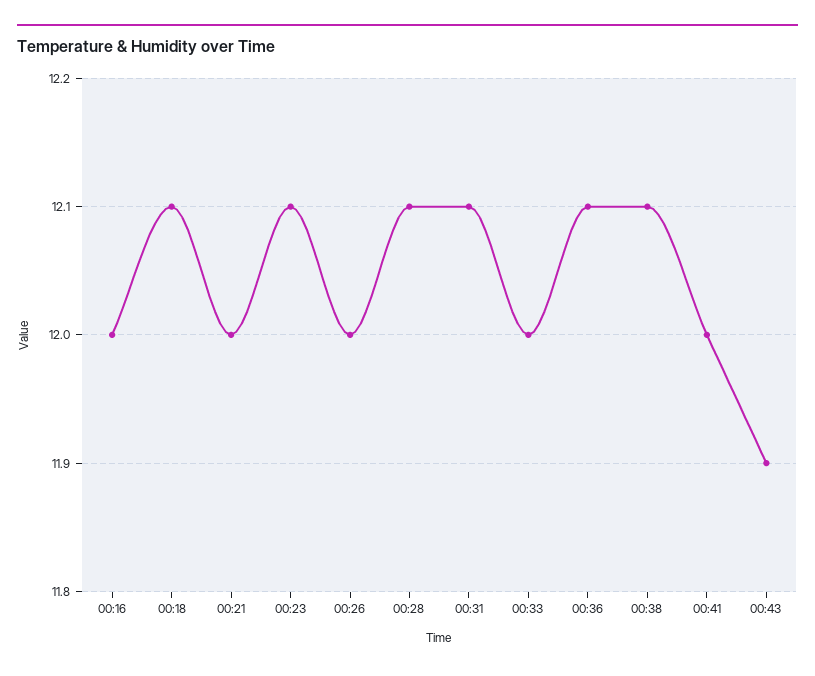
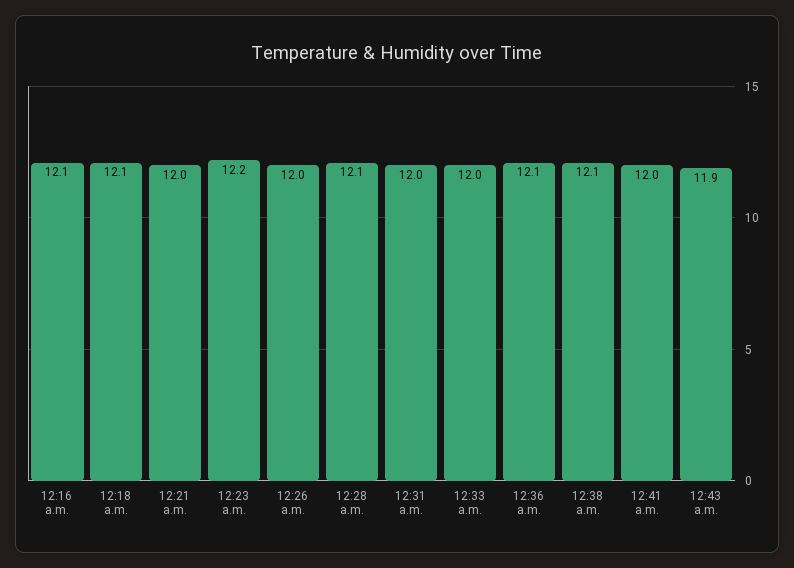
00:16: 12 -> 12.1
00:23: 12.1 -> 12.2
00:31: 12.1 -> 12

